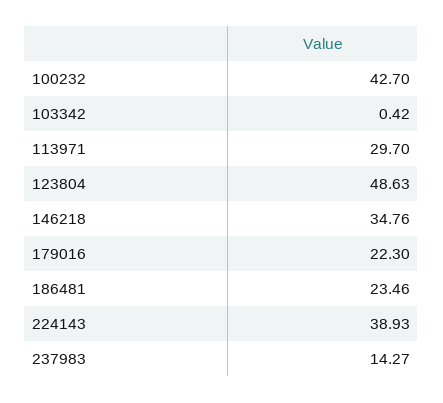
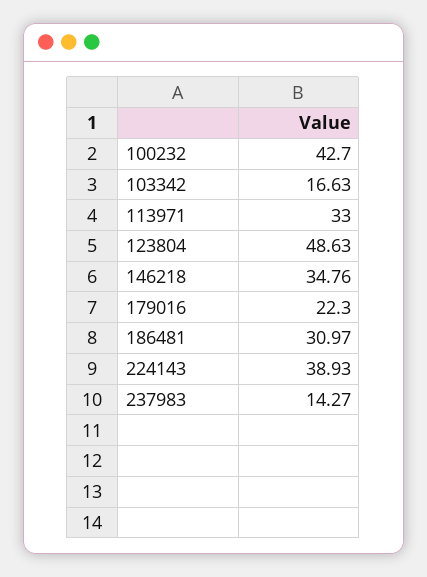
103342: 0.42 -> 16.63
113971: 29.7 -> 33
186481: 23.46 -> 30.97

